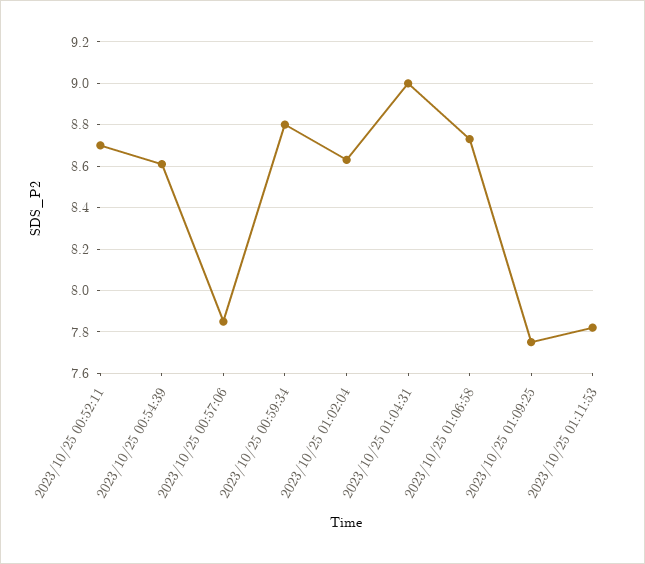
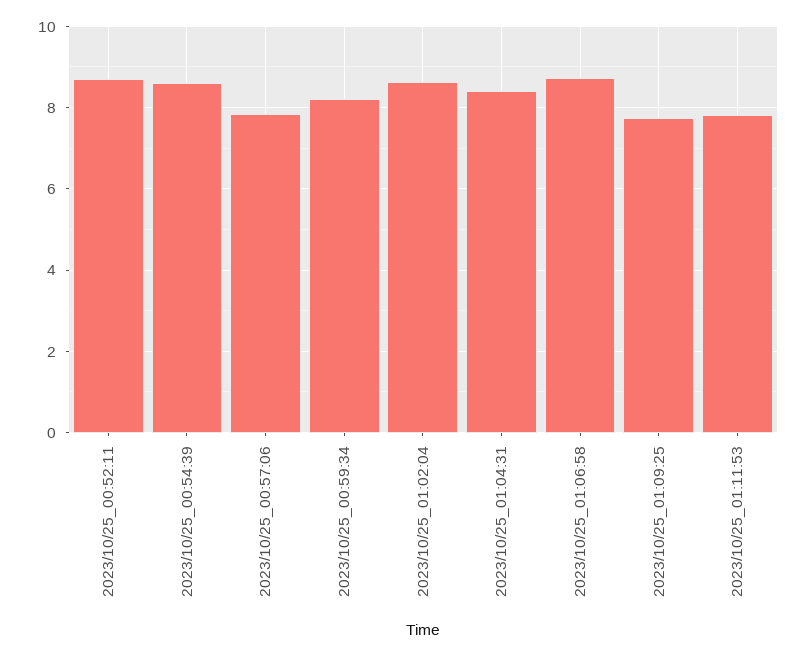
2023/10/25 00:59:34: 8.8 -> 8.2
2023/10/25 01:04:31: 9 -> 8.4

